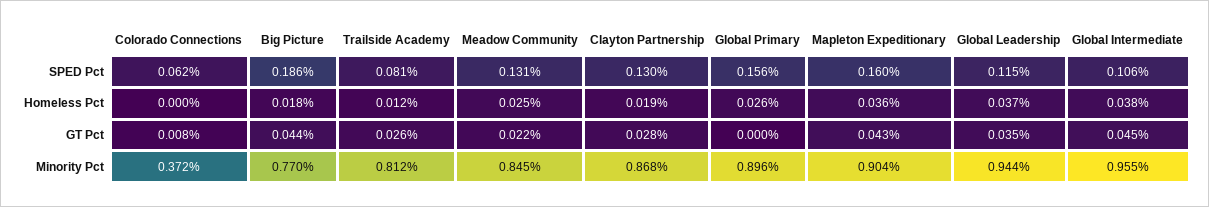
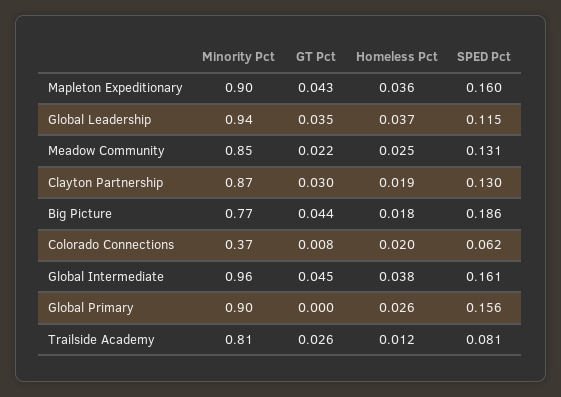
Global Intermediate, SPED Pct: 0.106 -> 0.161
Colorado Connections, Homeless Pct: 0 -> 0.02
Clayton Partnership, GT Pct: 0.028 -> 0.03

